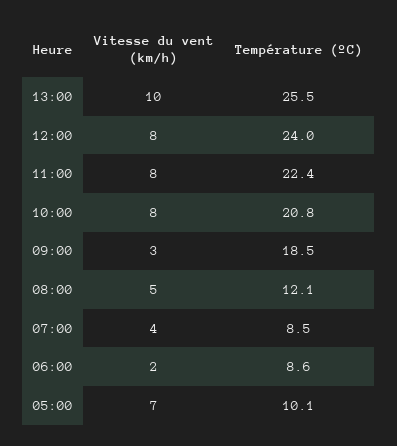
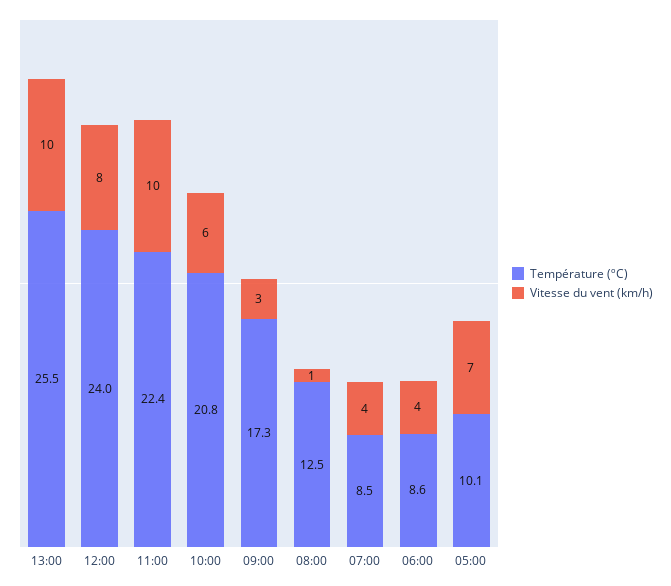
Vitesse du vent (km/h), 11:00: 8 -> 10
Vitesse du vent (km/h), 10:00: 8 -> 6
Température (ºC), 09:00: 18.5 -> 17.3
Vitesse du vent (km/h), 08:00: 5 -> 1
Température (ºC), 08:00: 12.1 -> 12.5
Vitesse du vent (km/h), 06:00: 2 -> 4

